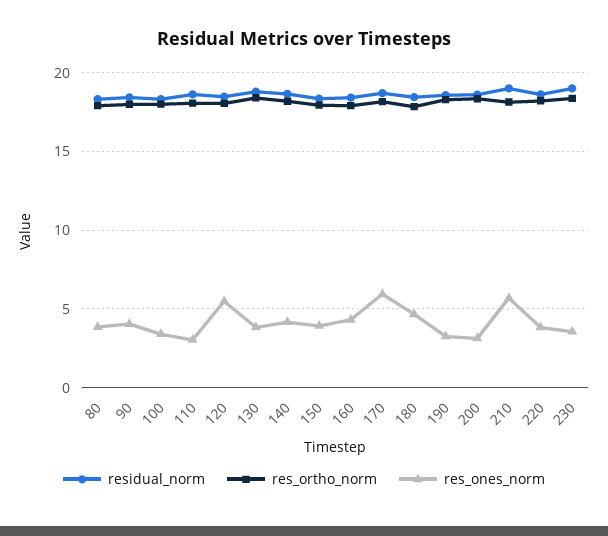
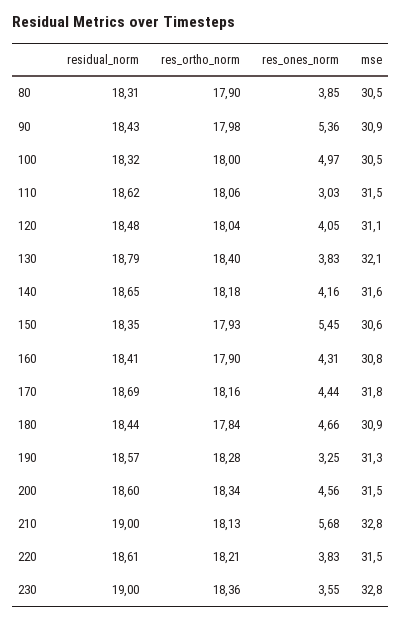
res_ones_norm, 90: 4 -> 5.36
res_ones_norm, 100: 3.5 -> 4.97
res_ones_norm, 120: 5.5 -> 4.05
res_ones_norm, 150: 4 -> 5.45
res_ones_norm, 170: 6 -> 4.44
res_ones_norm, 200: 3 -> 4.56
mse, 80: none -> 30.5
mse, 90: none -> 30.9
mse, 100: none -> 30.5
mse, 110: none -> 31.5
mse, 120: none -> 31.1
mse, 130: none -> 32.1
mse, 140: none -> 31.6
mse, 150: none -> 30.6
mse, 160: none -> 30.8
mse, 170: none -> 31.8
mse, 180: none -> 30.9
mse, 190: none -> 31.3
mse, 200: none -> 31.5
mse, 210: none -> 32.8
mse, 220: none -> 31.5
mse, 230: none -> 32.8

